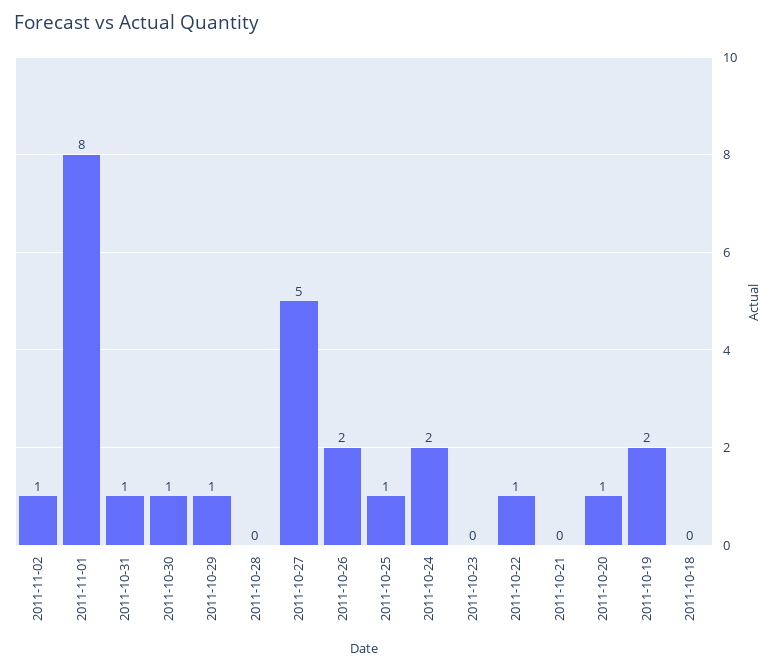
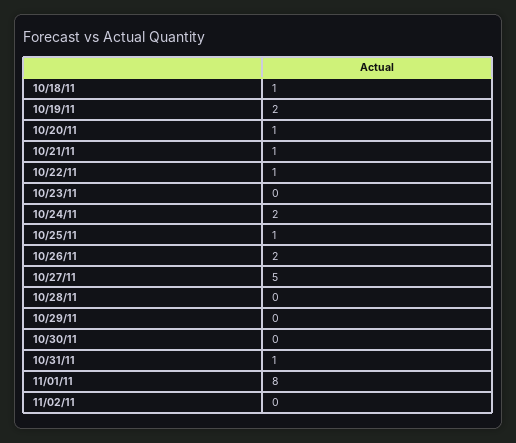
2011-11-02: 1 -> 0
2011-10-30: 1 -> 0
2011-10-29: 1 -> 0
2011-10-21: 0 -> 1
2011-10-18: 0 -> 1

